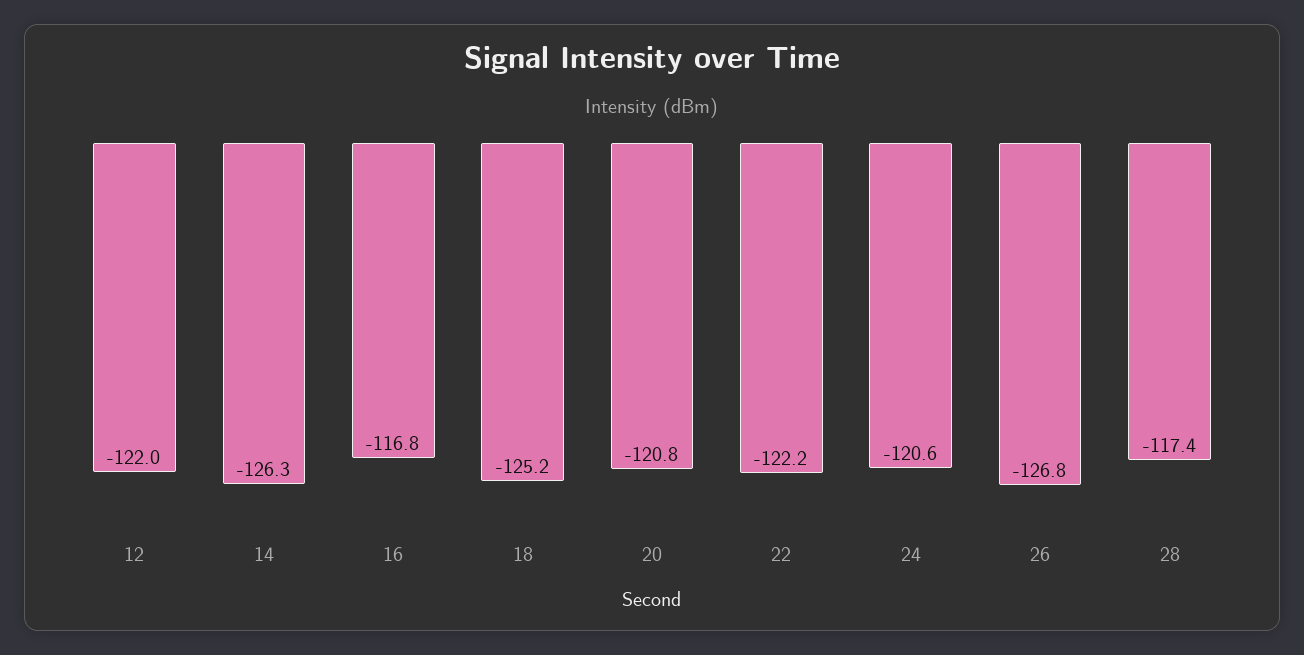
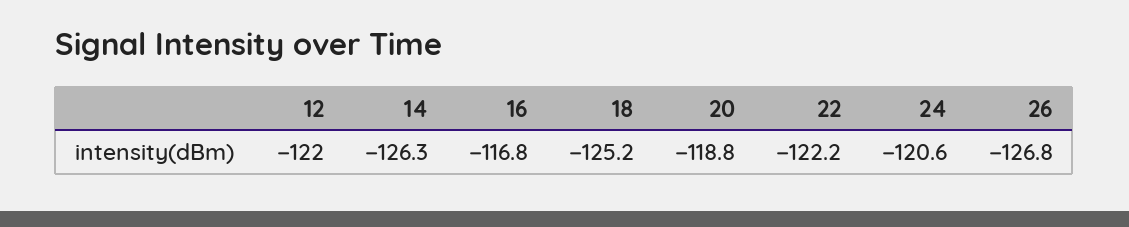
20: -120.8 -> -118.8
28: -117.4 -> none

